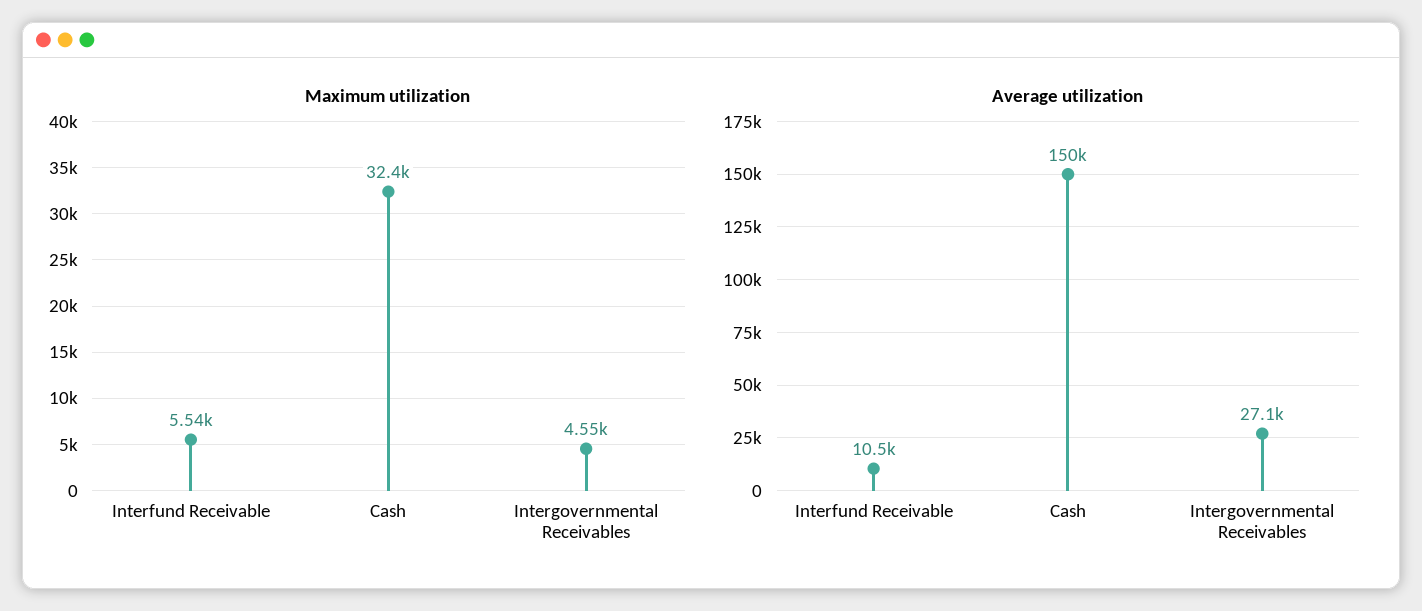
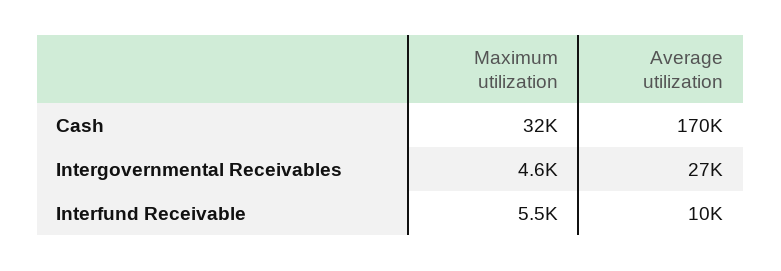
Average utilization, Cash: 150000 -> 170000

